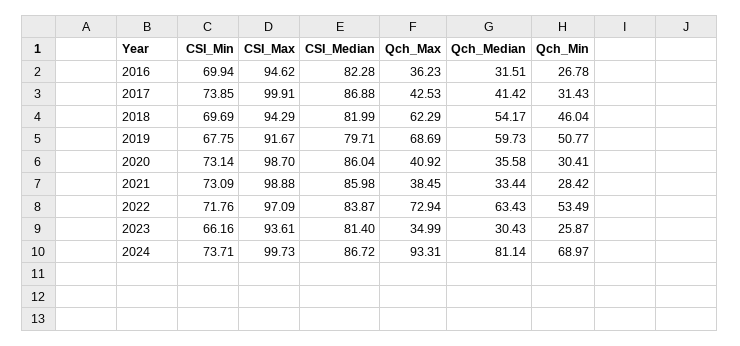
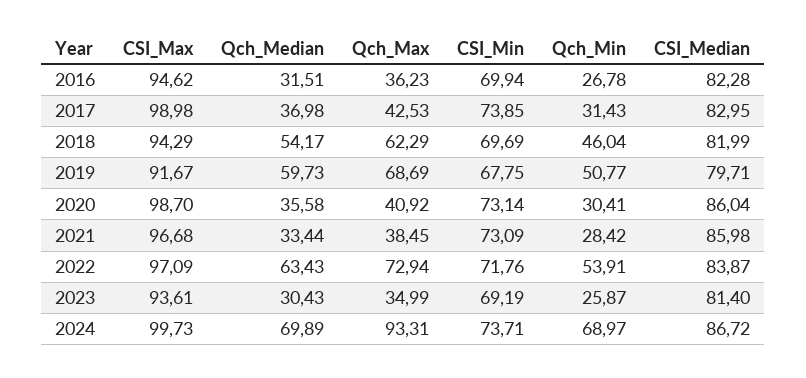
CSI_Max, 2017: 99.91 -> 98.98
CSI_Median, 2017: 86.88 -> 82.95
Qch_Median, 2017: 41.42 -> 36.98
CSI_Max, 2021: 98.88 -> 96.68
Qch_Min, 2022: 53.49 -> 53.91
CSI_Min, 2023: 66.16 -> 69.19
Qch_Median, 2024: 81.14 -> 69.89

